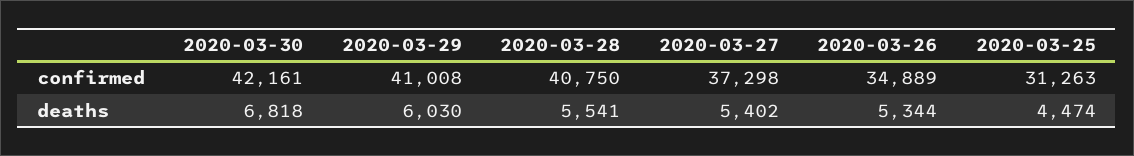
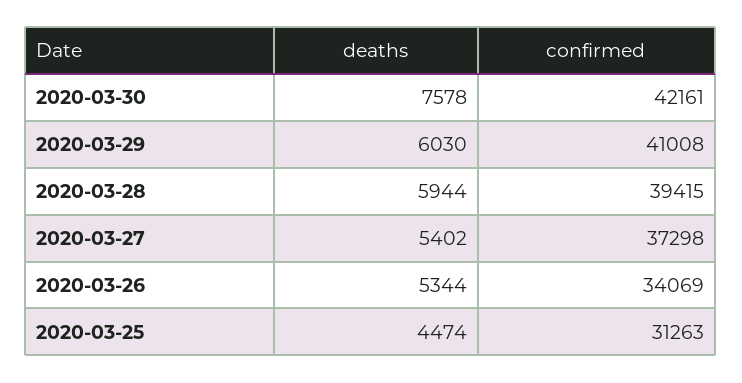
2020-03-28, confirmed: 40750 -> 39415
2020-03-26, confirmed: 34889 -> 34069
2020-03-30, deaths: 6818 -> 7578
2020-03-28, deaths: 5541 -> 5944

